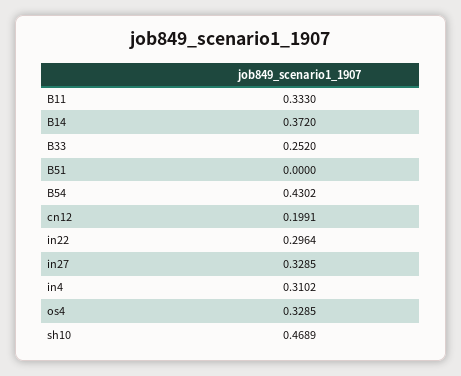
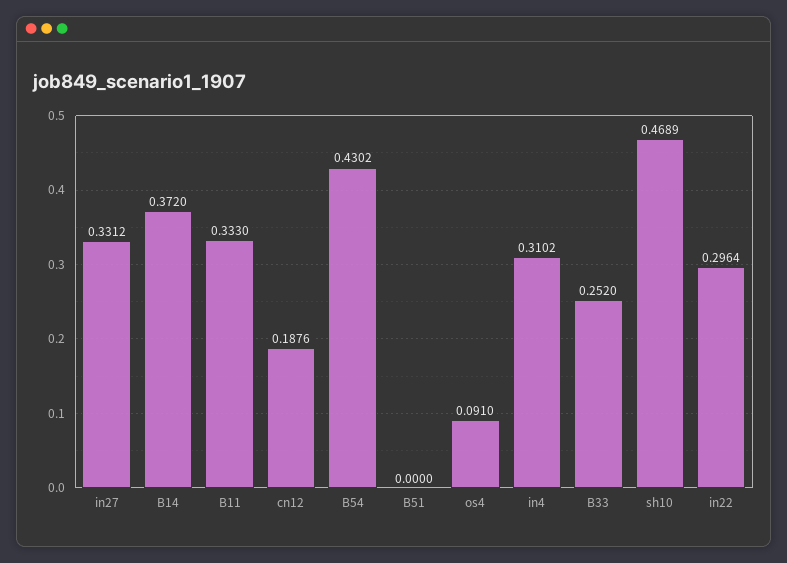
cn12: 0.1991 -> 0.1876
in27: 0.3285 -> 0.3312
os4: 0.3285 -> 0.091

